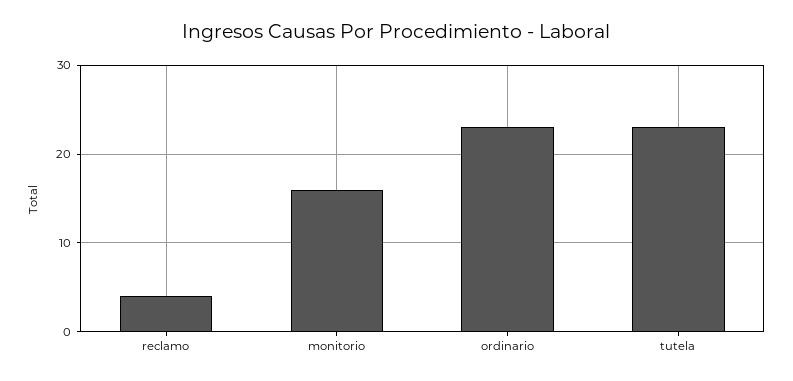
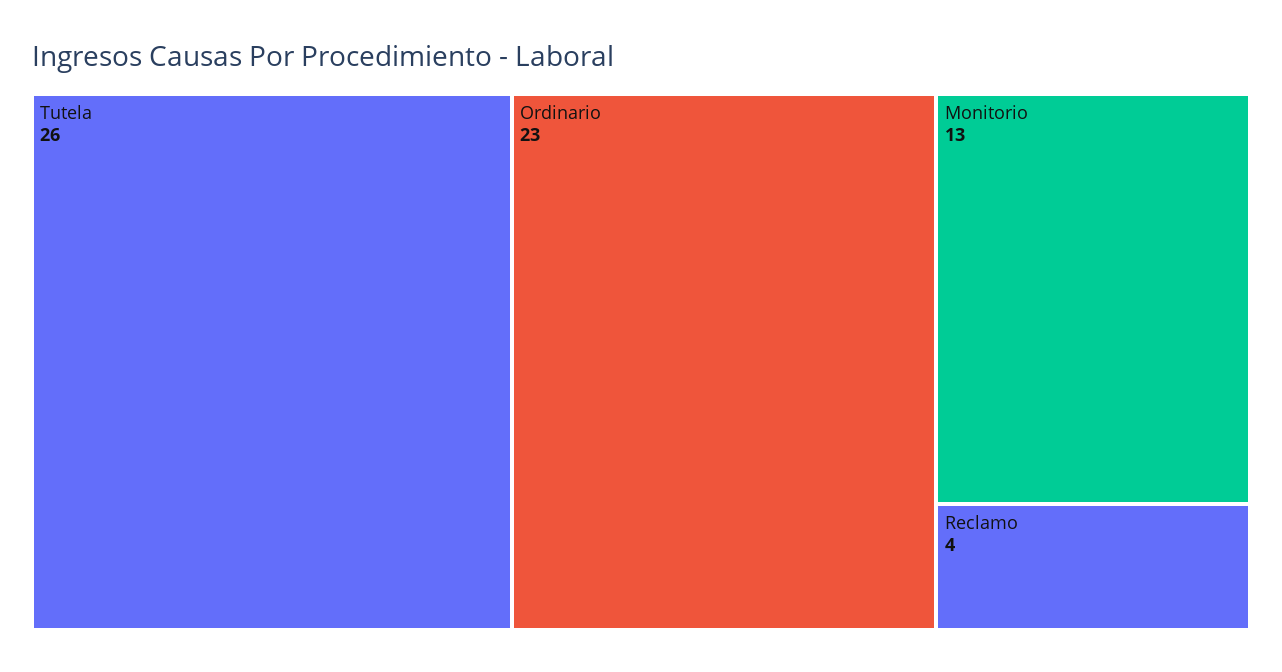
monitorio: 16 -> 13
tutela: 23 -> 26

